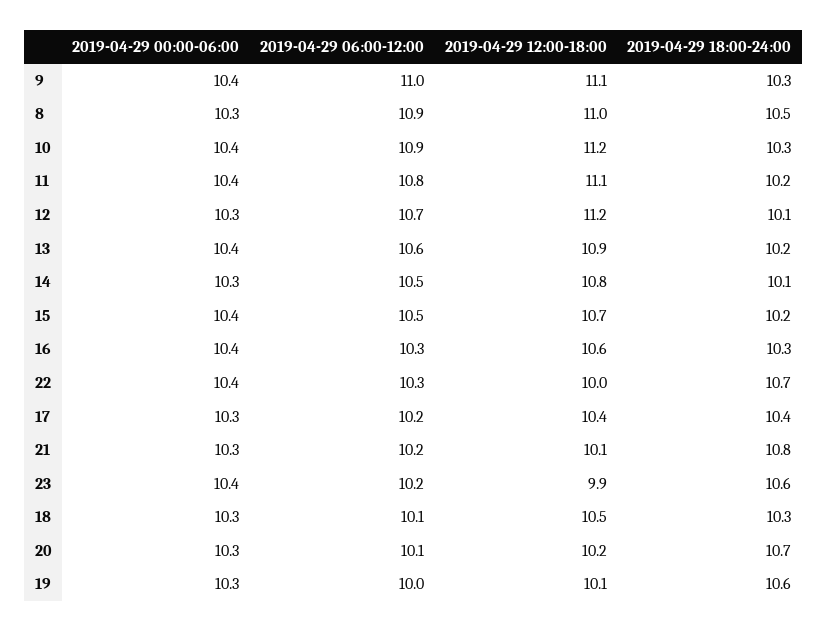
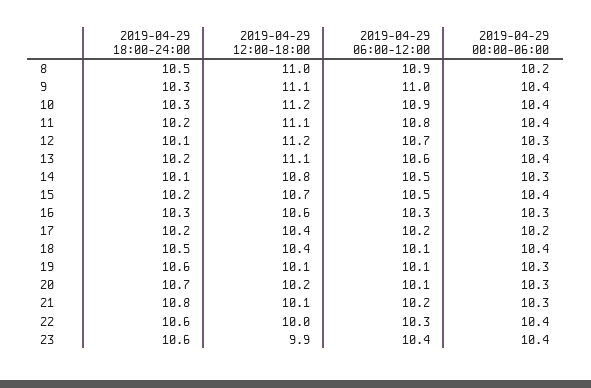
2019-04-29 00:00-06:00, 8: 10.3 -> 10.2
2019-04-29 12:00-18:00, 13: 10.9 -> 11.1
2019-04-29 00:00-06:00, 16: 10.4 -> 10.3
2019-04-29 18:00-24:00, 22: 10.7 -> 10.6
2019-04-29 00:00-06:00, 17: 10.3 -> 10.2
2019-04-29 18:00-24:00, 17: 10.4 -> 10.2
2019-04-29 06:00-12:00, 23: 10.2 -> 10.4
2019-04-29 00:00-06:00, 18: 10.3 -> 10.4
2019-04-29 12:00-18:00, 18: 10.5 -> 10.4
2019-04-29 18:00-24:00, 18: 10.3 -> 10.5
2019-04-29 06:00-12:00, 19: 10 -> 10.1

